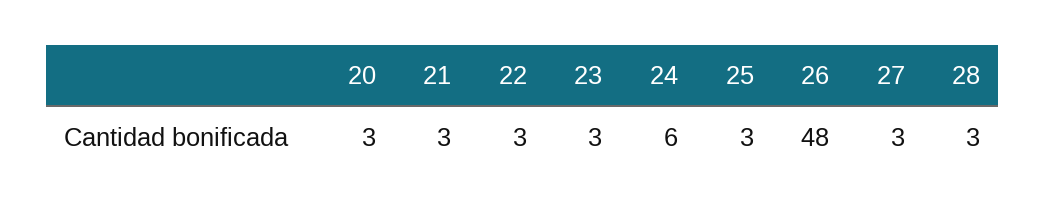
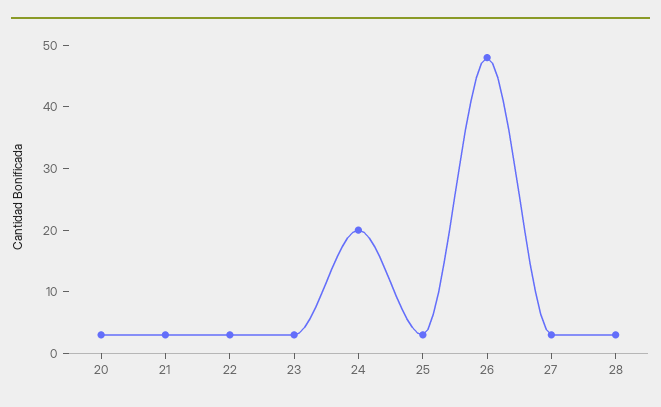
24: 6 -> 20

